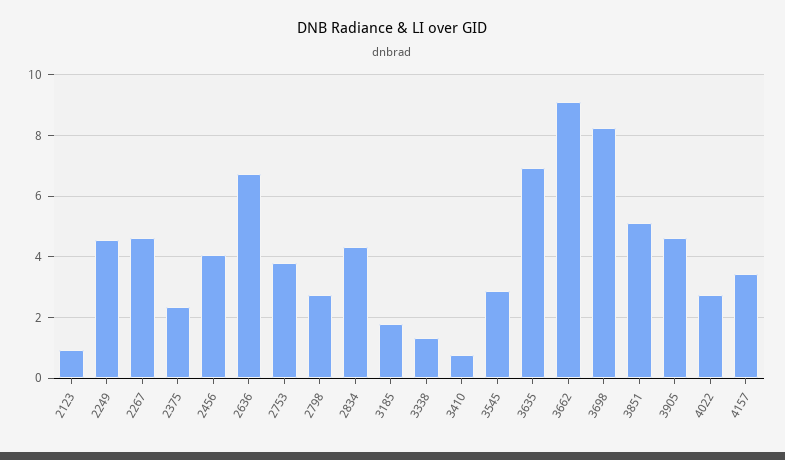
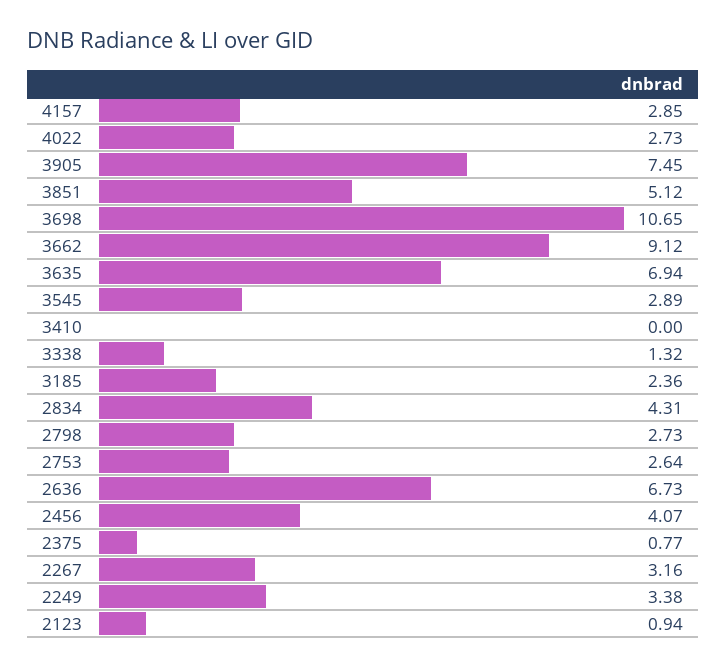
2249: 4.6 -> 3.38
2267: 4.6 -> 3.16
2375: 2.4 -> 0.77
2753: 3.8 -> 2.64
3185: 1.8 -> 2.36
3410: 0.8 -> 0
3698: 8.2 -> 10.65
3905: 4.6 -> 7.45
4157: 3.4 -> 2.85

